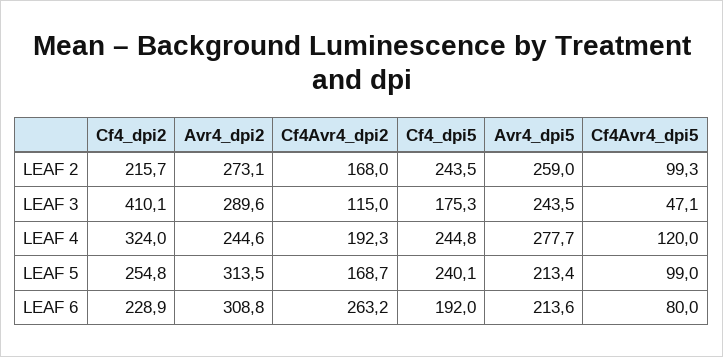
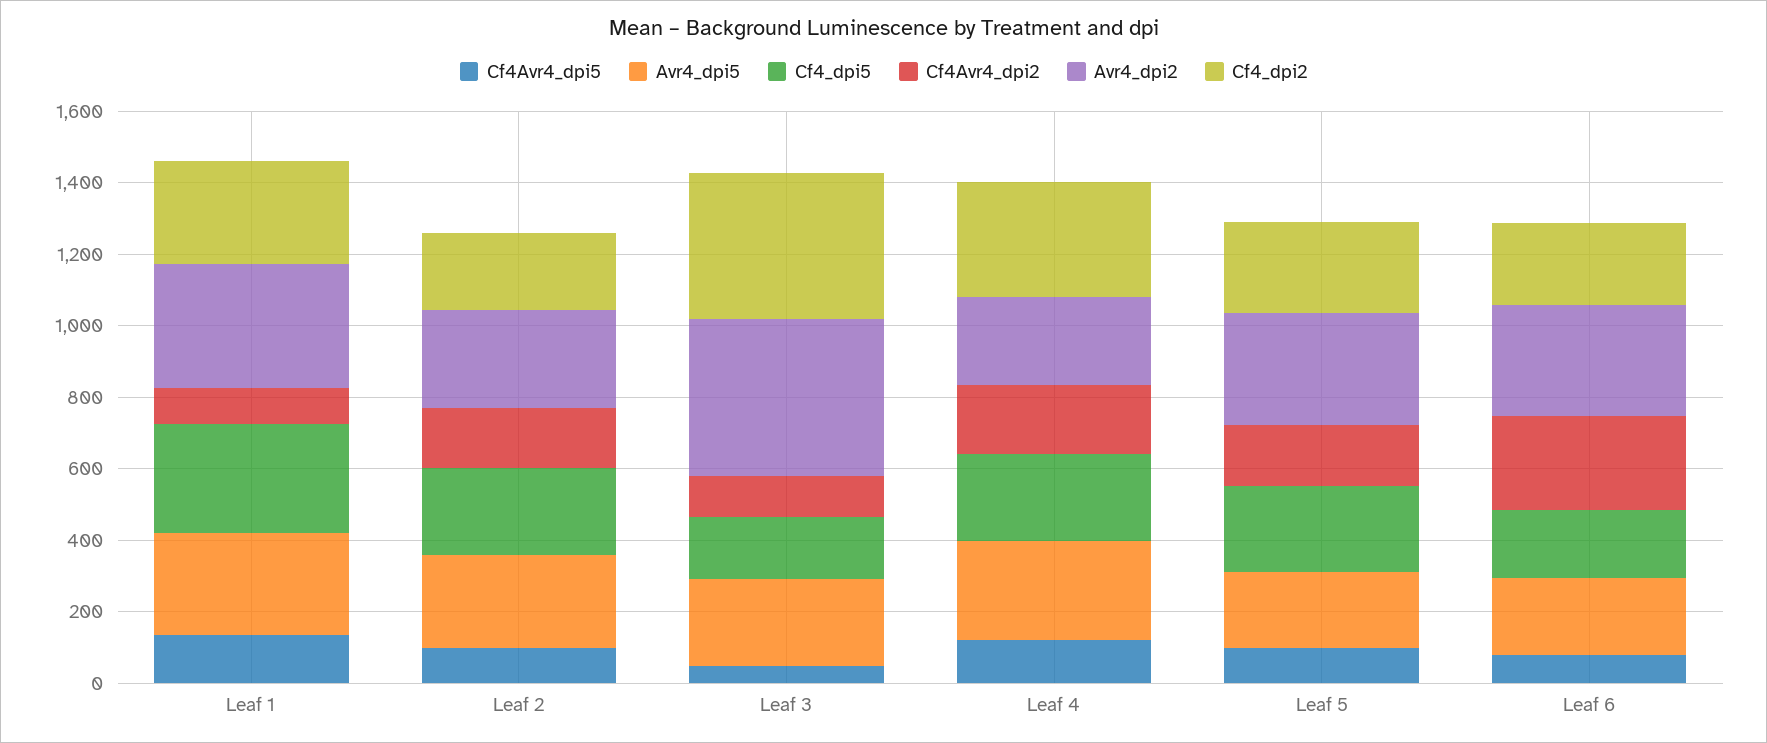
Avr4_dpi2, LEAF 3: 289.6 -> 450
Cf4Avr4_dpi5, Leaf 1: none -> 150
Avr4_dpi5, Leaf 1: none -> 300
Cf4_dpi5, Leaf 1: none -> 300
Cf4Avr4_dpi2, Leaf 1: none -> 100
Avr4_dpi2, Leaf 1: none -> 350
Cf4_dpi2, Leaf 1: none -> 300

